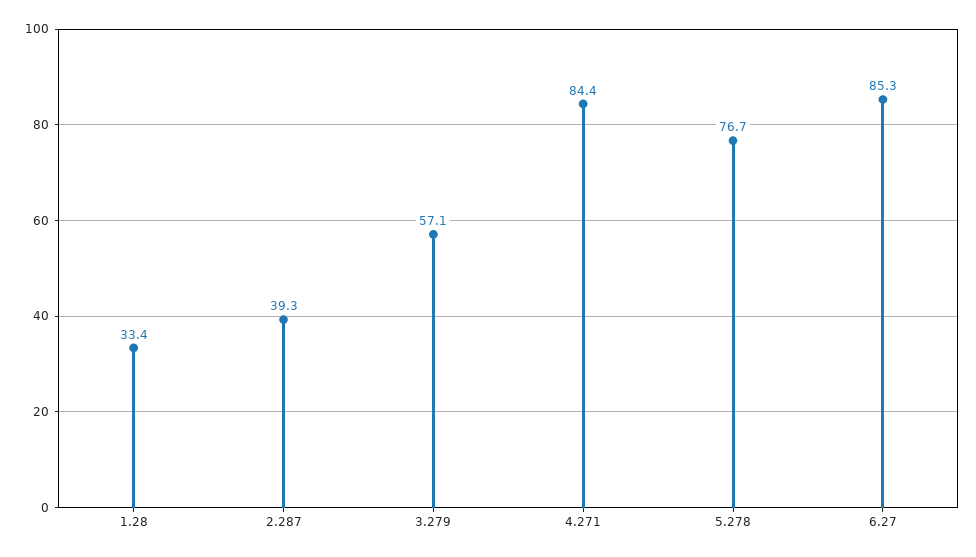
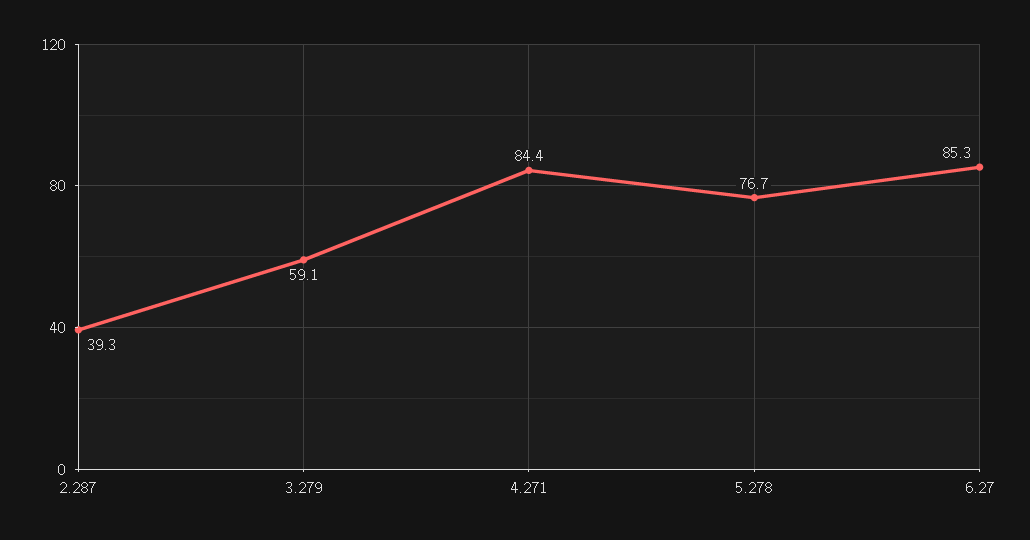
1.28: 33.4 -> none
3.279: 57.1 -> 59.1

